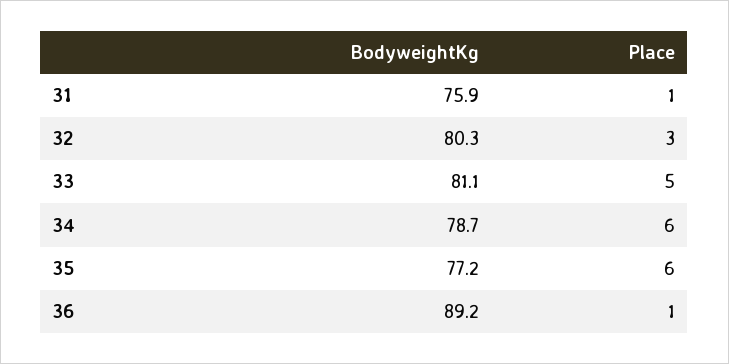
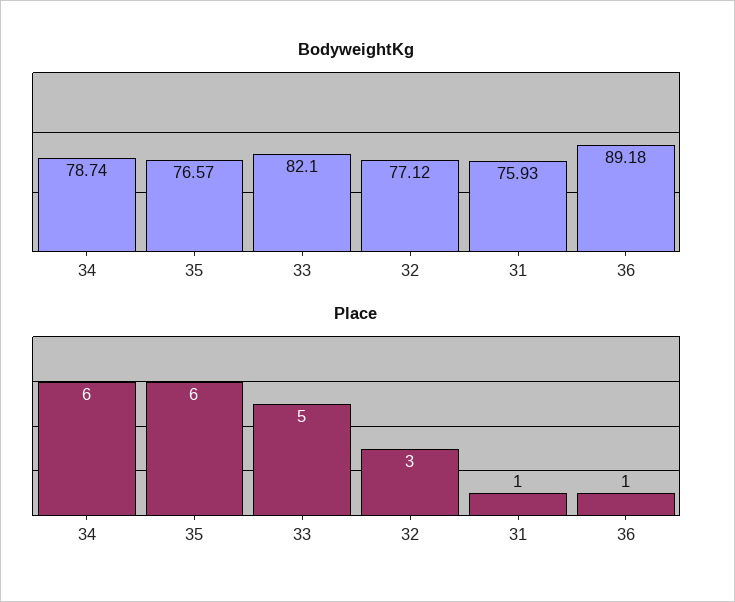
BodyweightKg, 32: 80.3 -> 77.12
BodyweightKg, 33: 81.1 -> 82.1
BodyweightKg, 35: 77.2 -> 76.57

